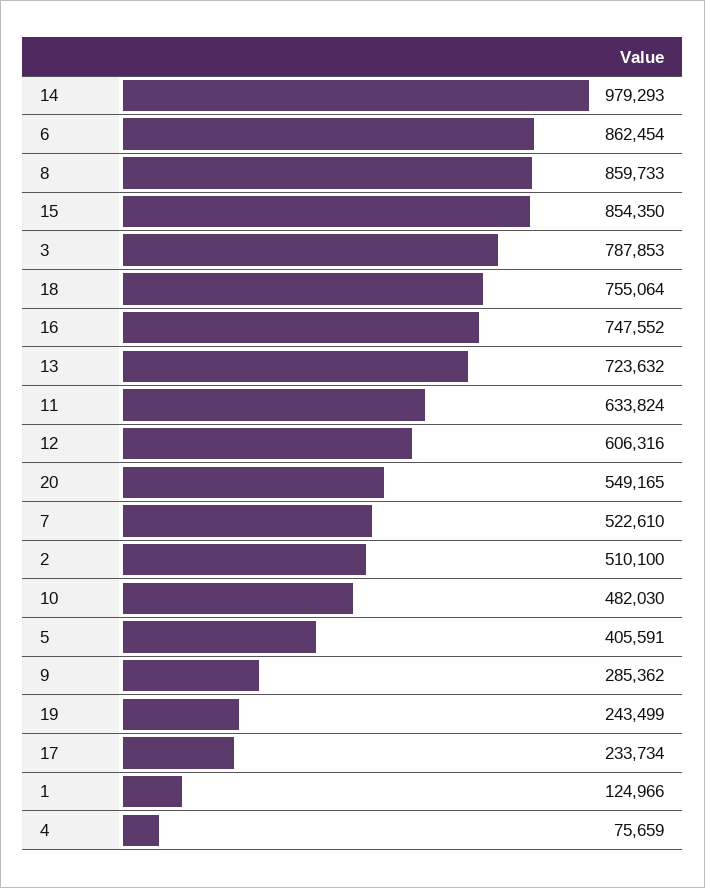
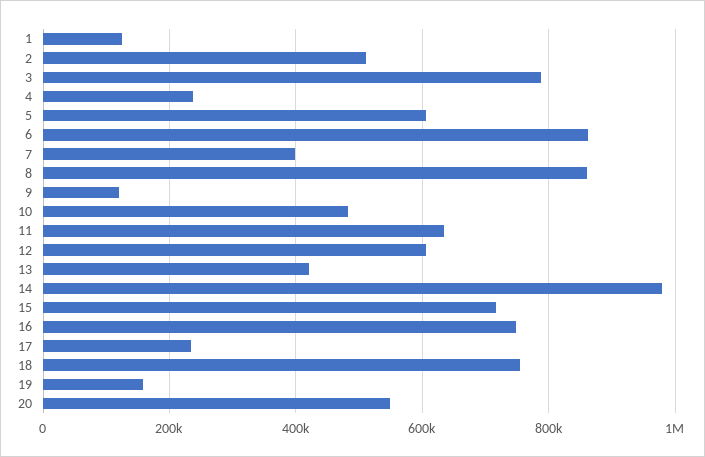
15: 854350 -> 720000
13: 723632 -> 420000
7: 522610 -> 400000
5: 405591 -> 600000
9: 285362 -> 120000
19: 243499 -> 160000
4: 75659 -> 240000

